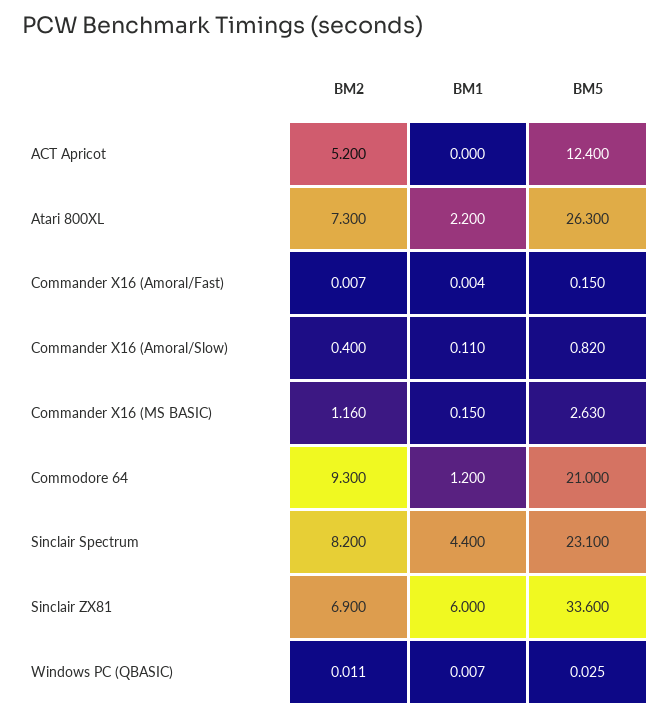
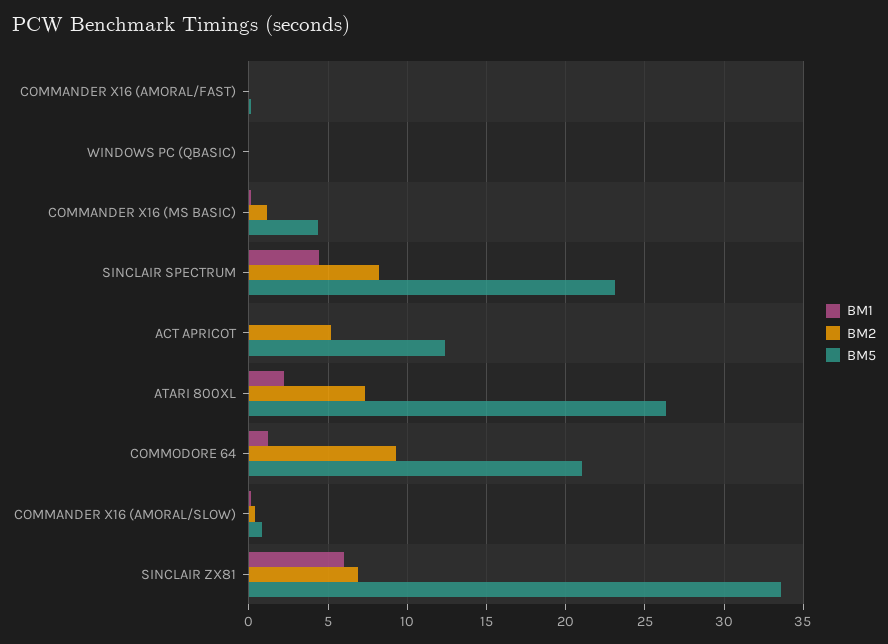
BM5, Commander X16 (MS BASIC): 2.63 -> 4.5

